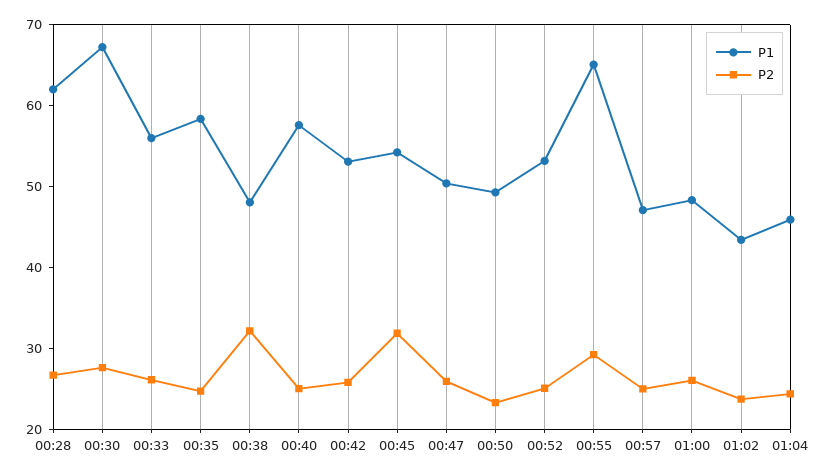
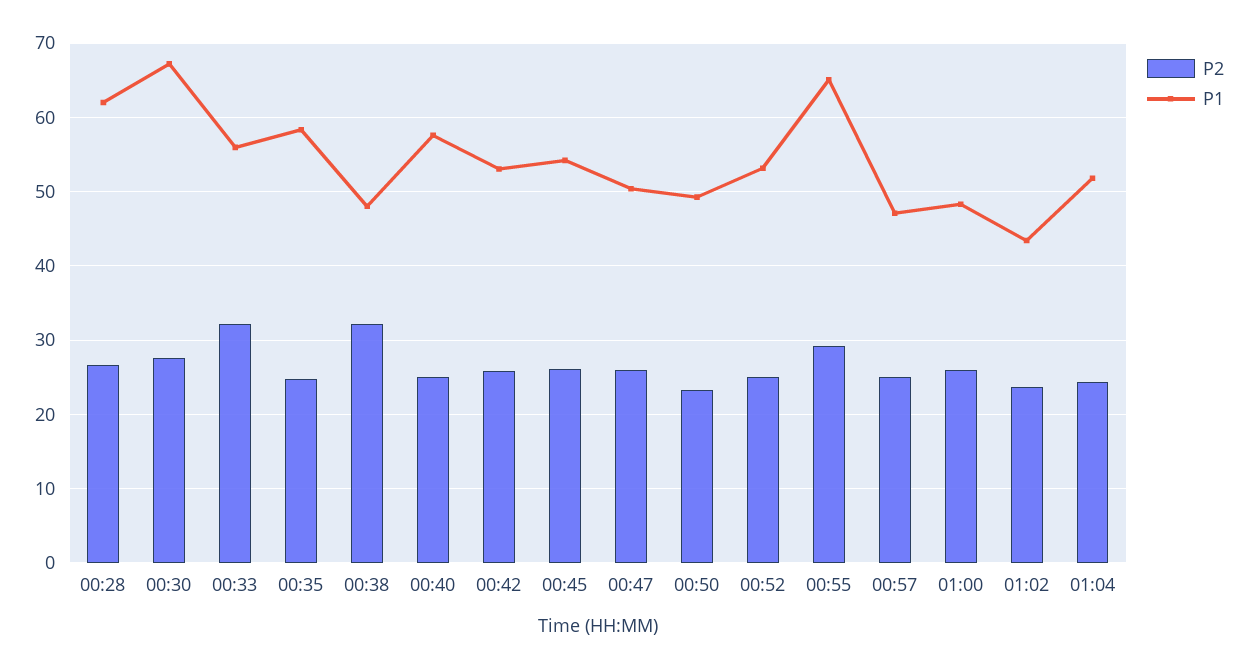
P2, 00:33: 26 -> 32
P2, 00:45: 32 -> 26
P1, 01:04: 46 -> 52

